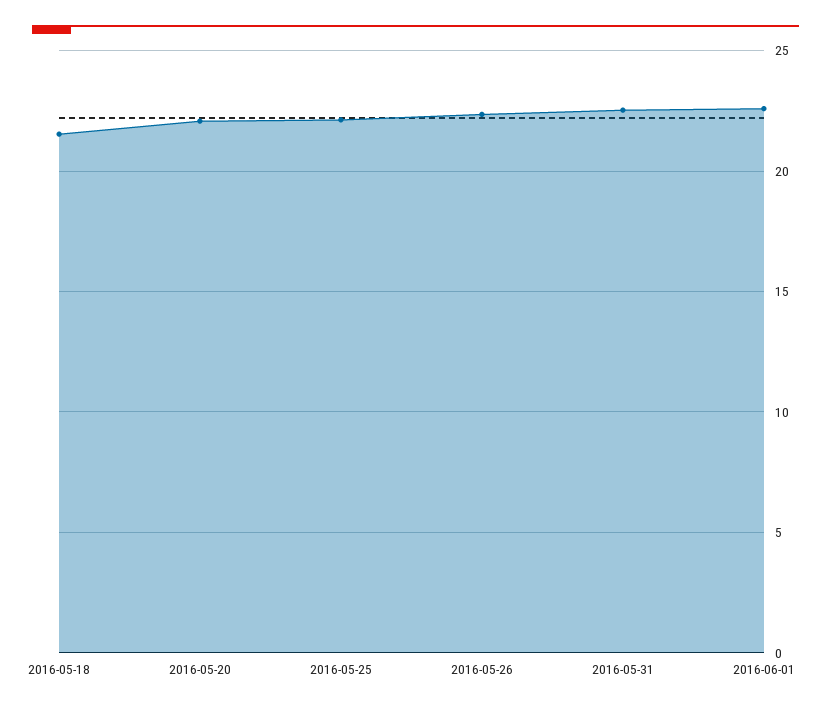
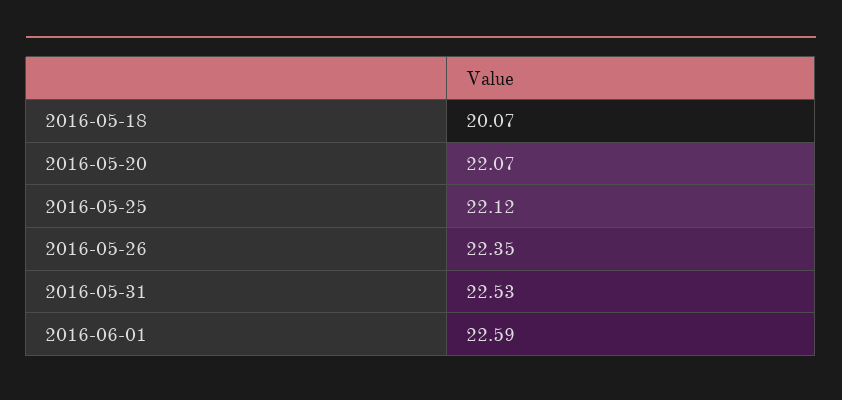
2016-05-18: 21.5 -> 20.07

